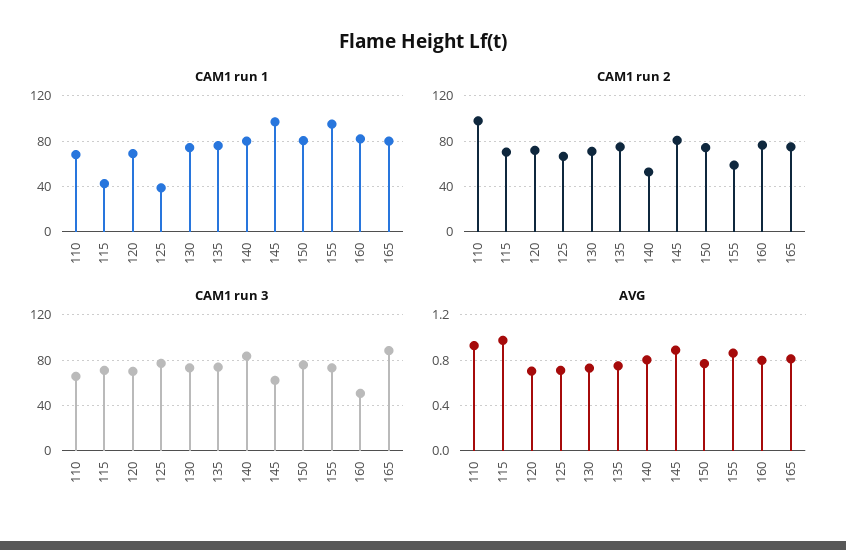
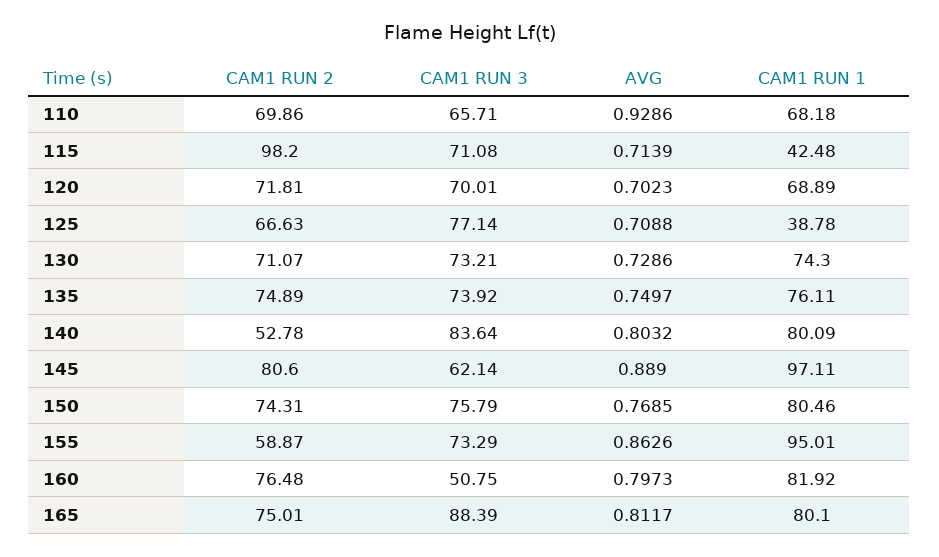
CAM1 run 2, 110: 100 -> 69.86
CAM1 run 2, 115: 70 -> 98.2
AVG, 115: 1 -> 0.7139

